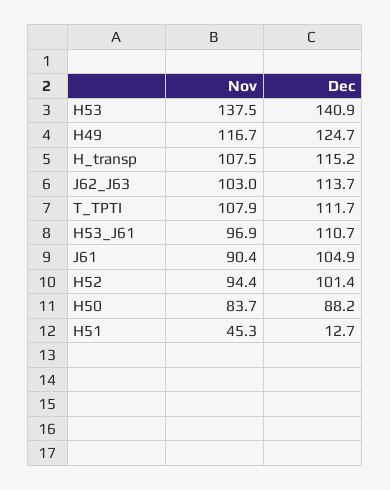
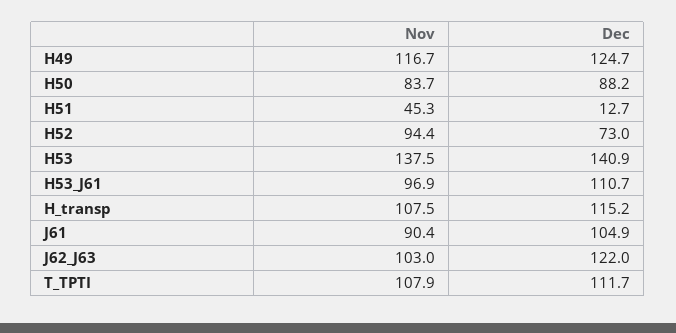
Dec, J62_J63: 113.7 -> 122
Dec, H52: 101.4 -> 73

